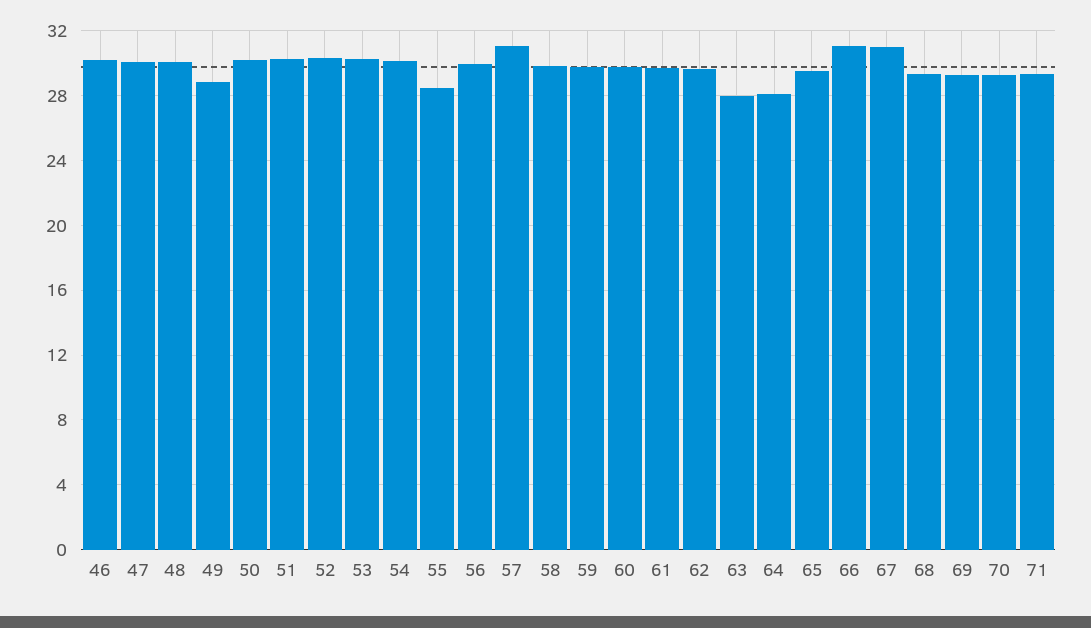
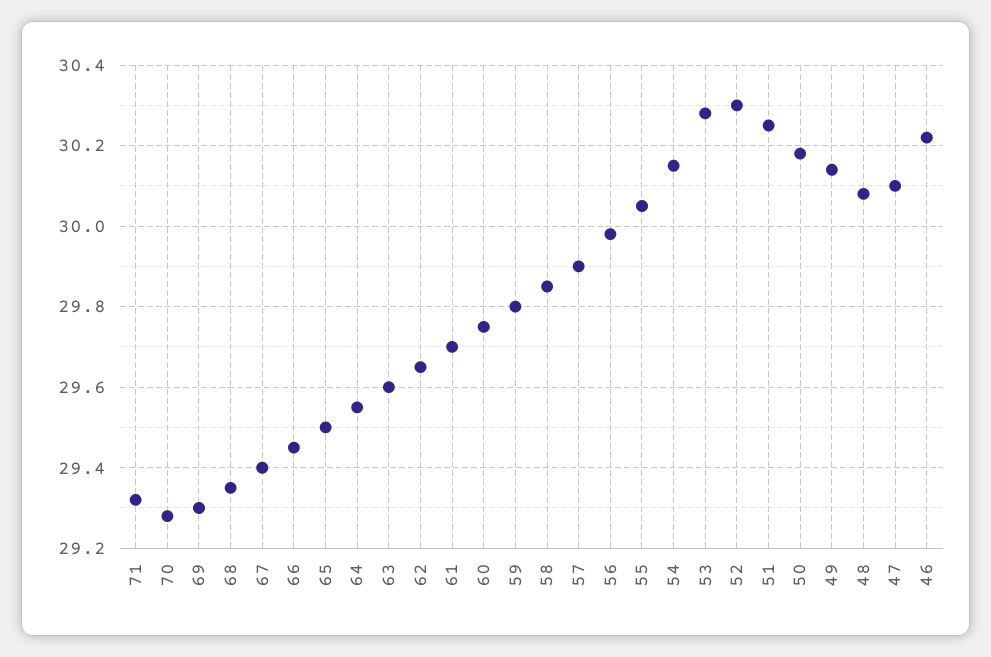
49: 29 -> 30.15
55: 28.5 -> 30.05
57: 31 -> 29.9
63: 28 -> 29.6
64: 28 -> 29.55
66: 31 -> 29.45
67: 31 -> 29.4

